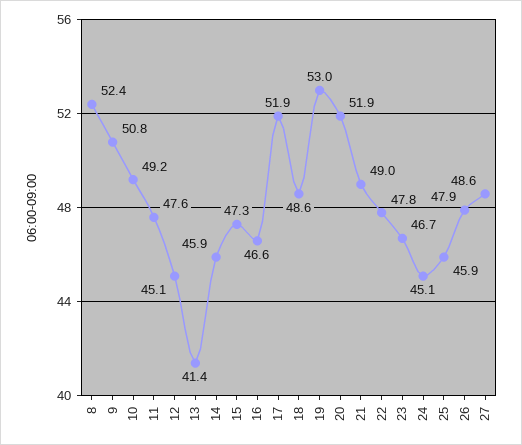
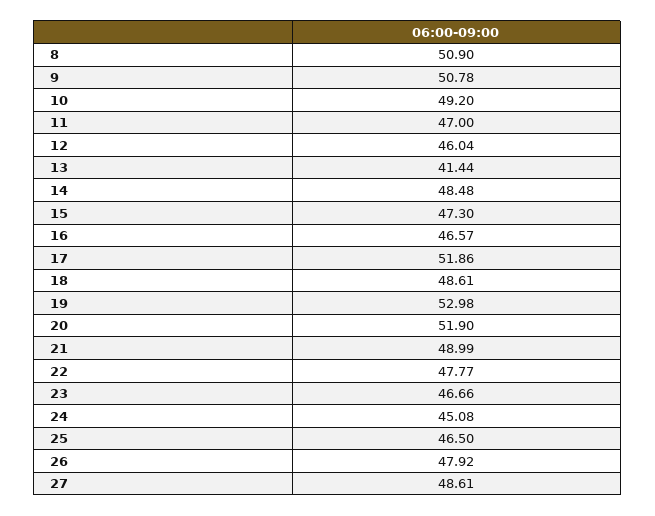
8: 52.4 -> 50.9
11: 47.6 -> 47
12: 45.1 -> 46.04
14: 45.9 -> 48.48
25: 45.9 -> 46.5

